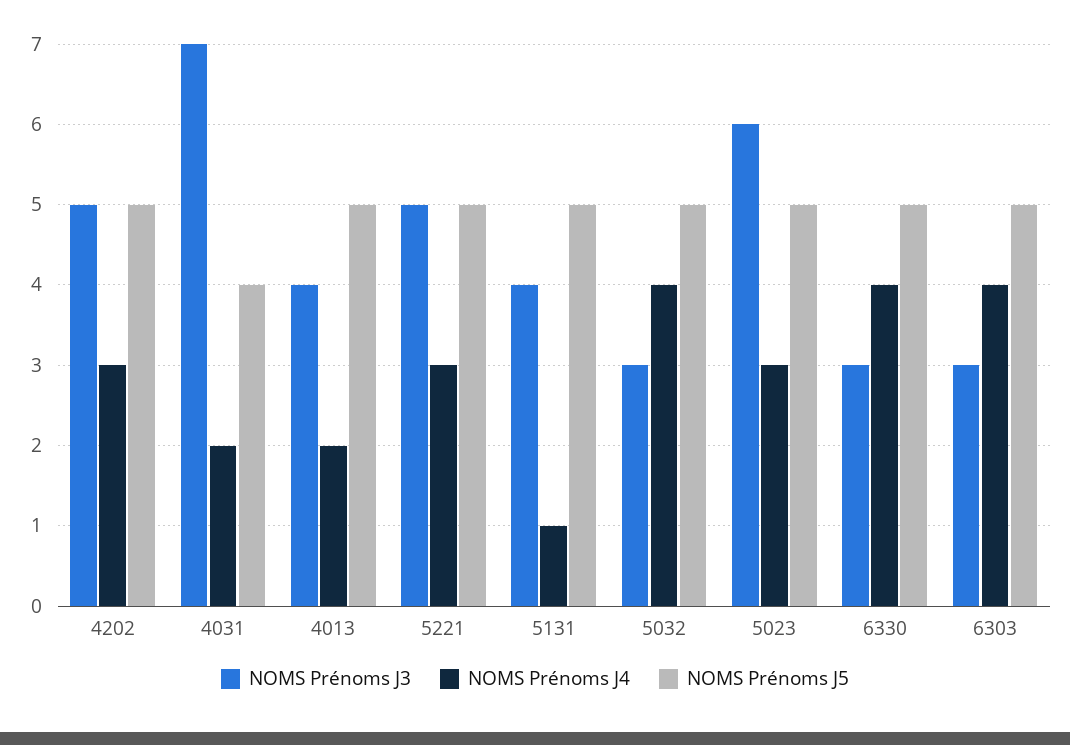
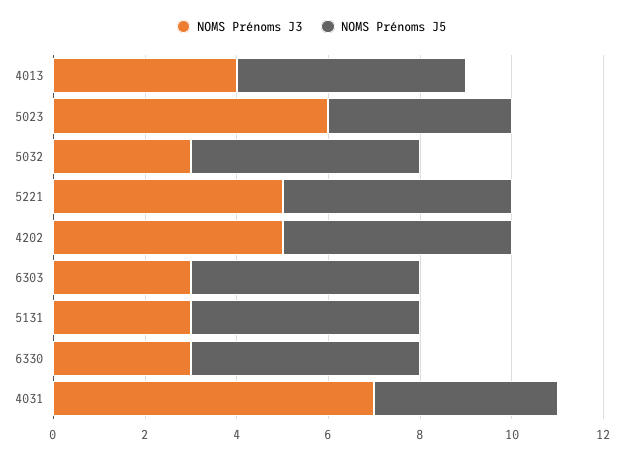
NOMS Prénoms J4, 4202: 3 -> none
NOMS Prénoms J4, 4031: 2 -> none
NOMS Prénoms J4, 4013: 2 -> none
NOMS Prénoms J4, 5221: 3 -> none
NOMS Prénoms J3, 5131: 4 -> 3
NOMS Prénoms J4, 5131: 1 -> none
NOMS Prénoms J4, 5032: 4 -> none
NOMS Prénoms J4, 5023: 3 -> none
NOMS Prénoms J5, 5023: 5 -> 4
NOMS Prénoms J4, 6330: 4 -> none
NOMS Prénoms J4, 6303: 4 -> none

